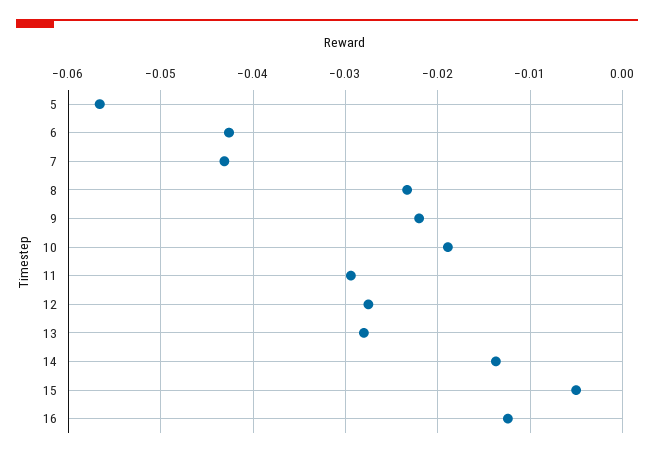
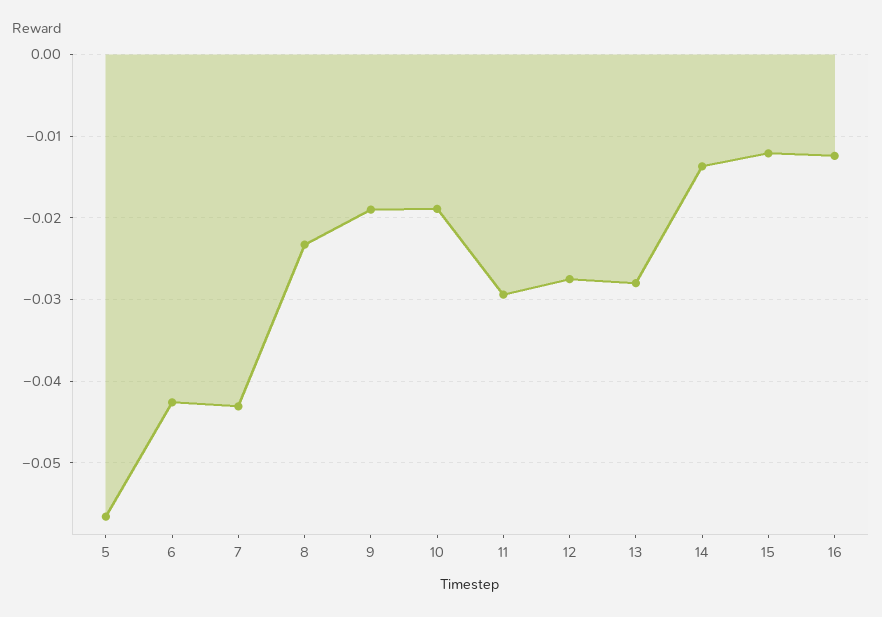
9: -0.022 -> -0.019
15: -0.005 -> -0.012

